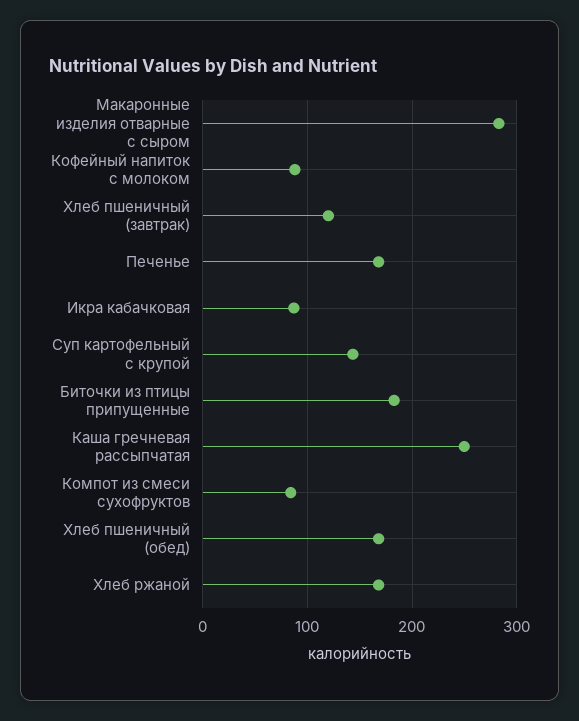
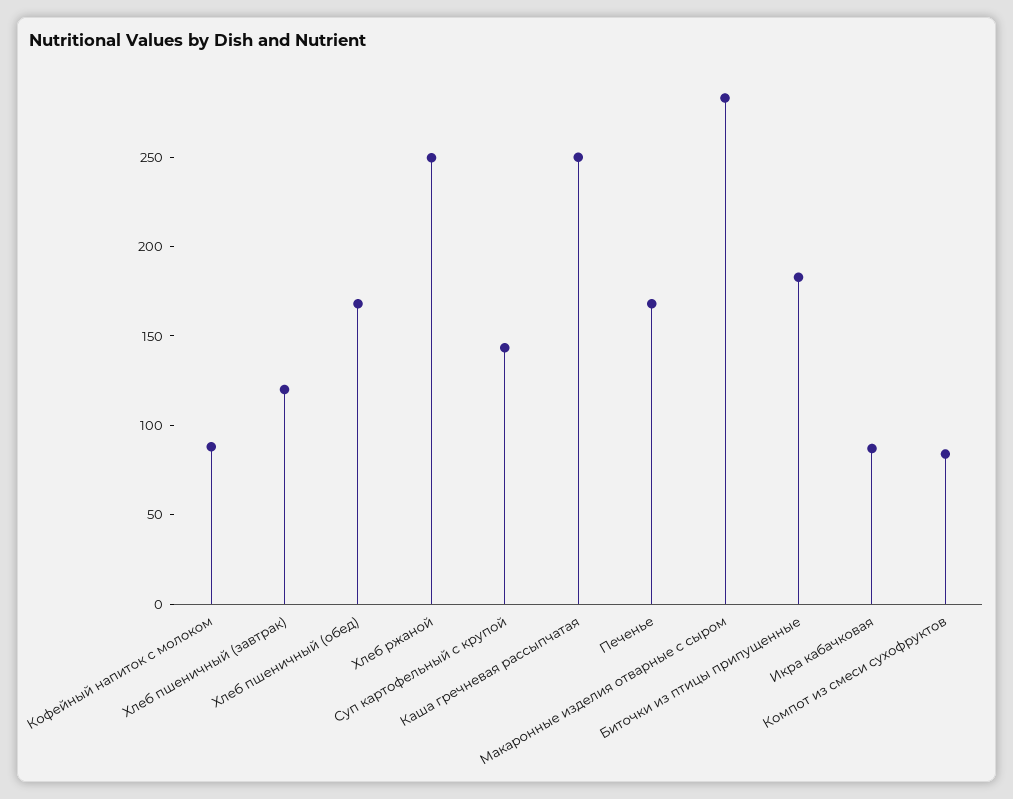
Хлеб ржаной: 170 -> 250

